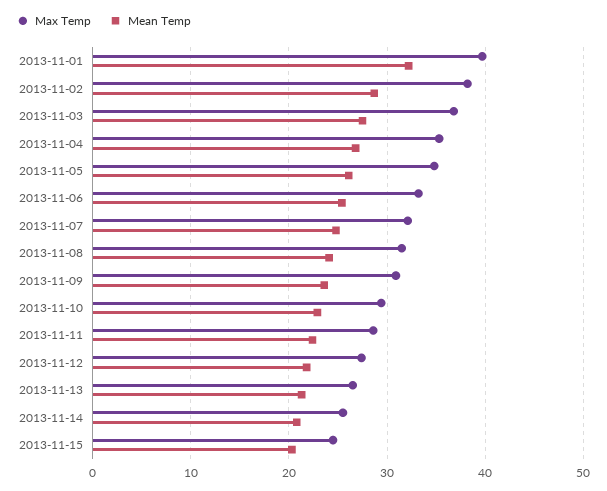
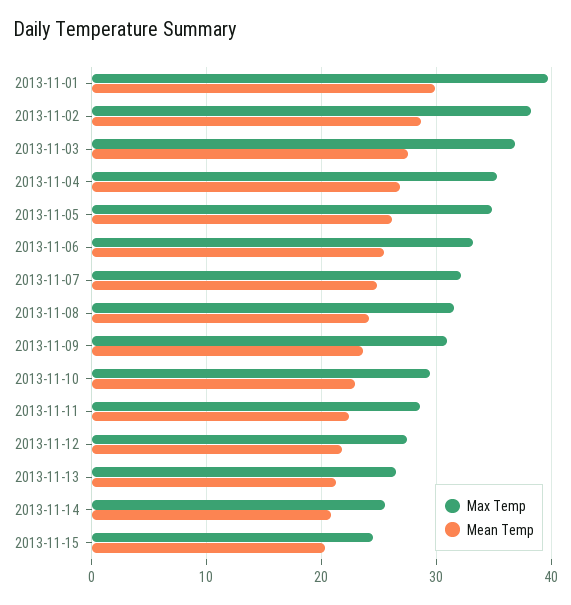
Mean Temp, 2013-11-01: 32 -> 30

